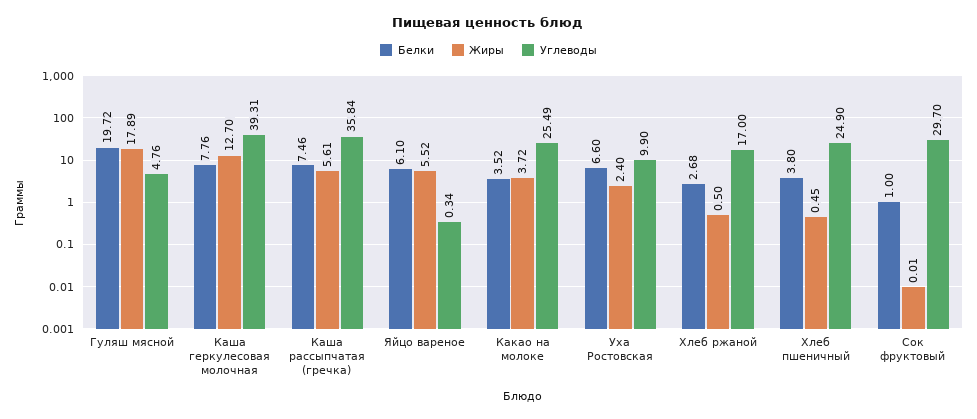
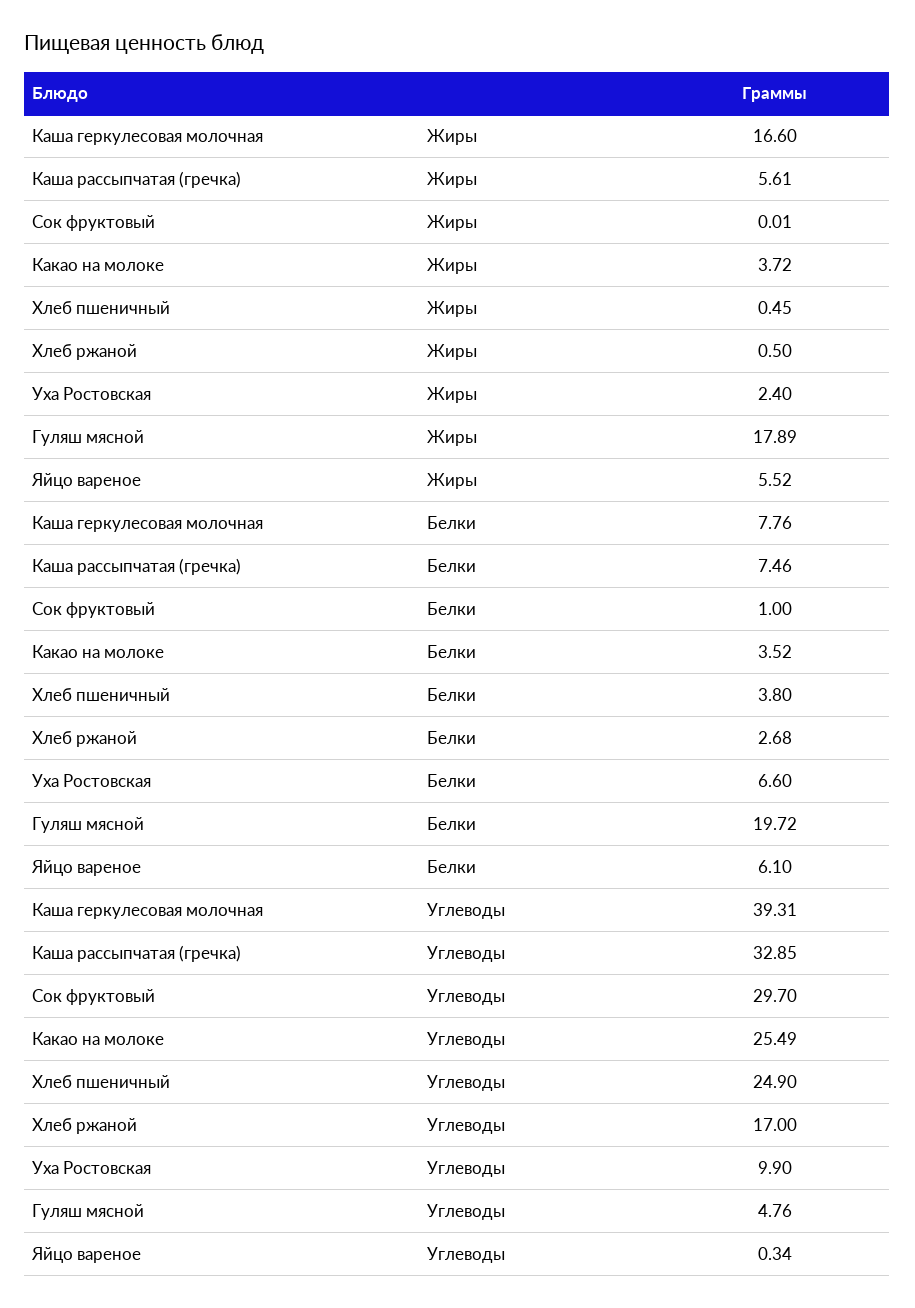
Жиры, Каша геркулесовая молочная: 12.7 -> 16.6
Углеводы, Каша рассыпчатая (гречка): 35.84 -> 32.85

